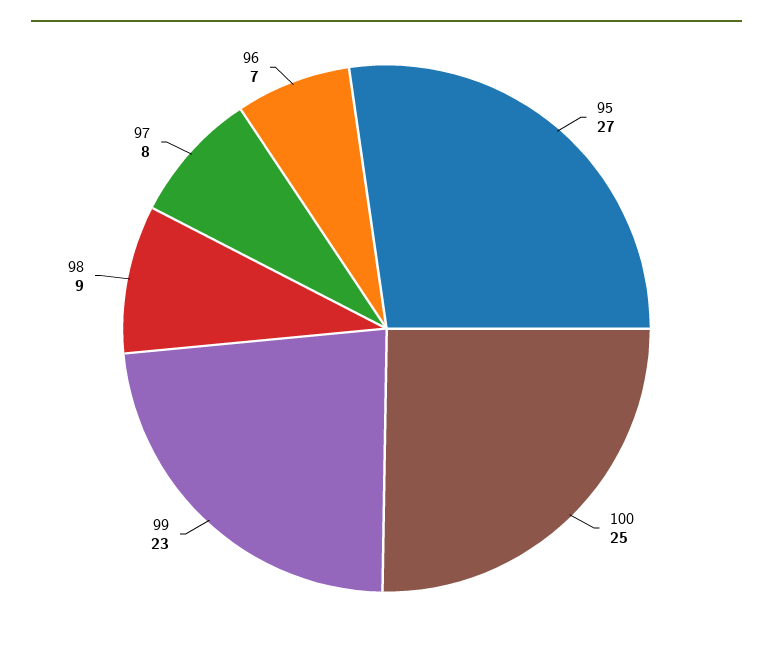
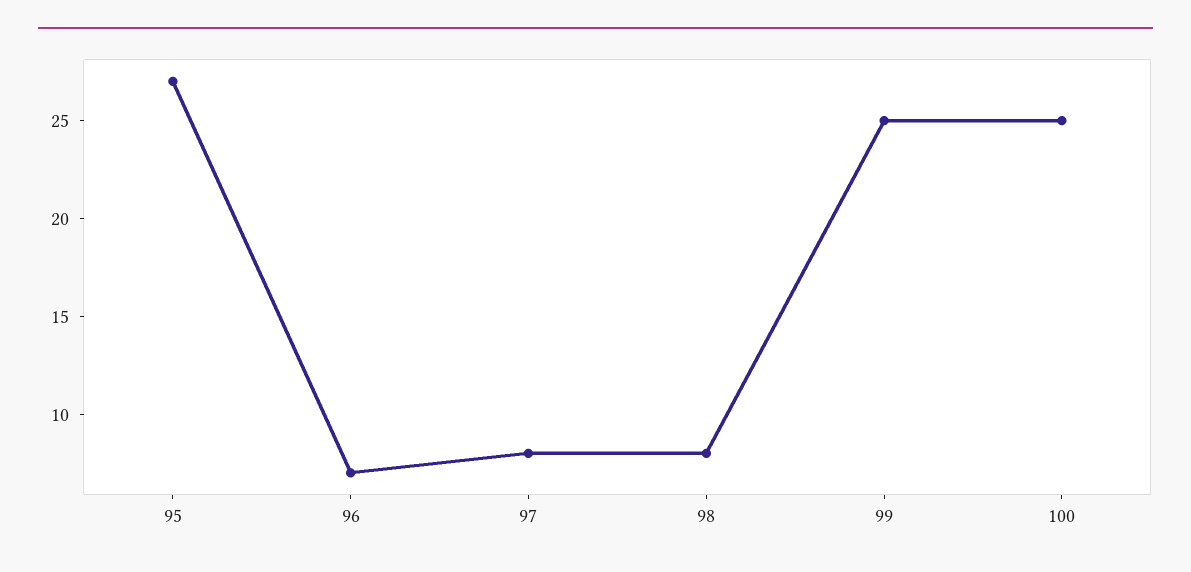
99: 23 -> 25
98: 9 -> 8

